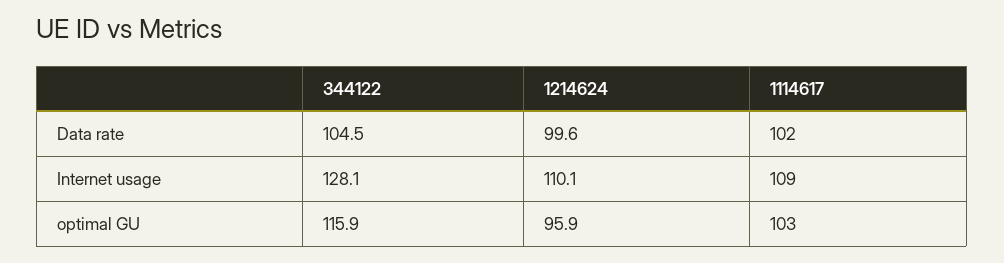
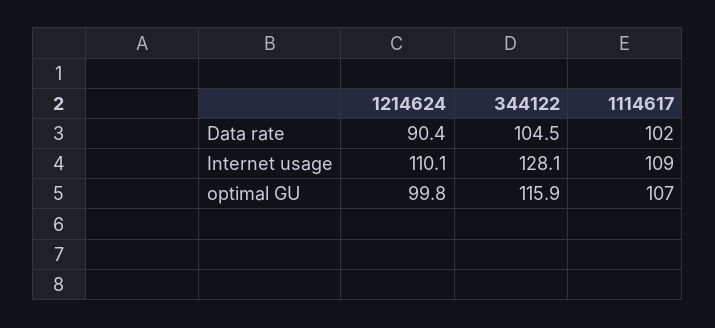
1214624, Data rate: 99.6 -> 90.4
1214624, optimal GU: 95.9 -> 99.8
1114617, optimal GU: 103 -> 107

